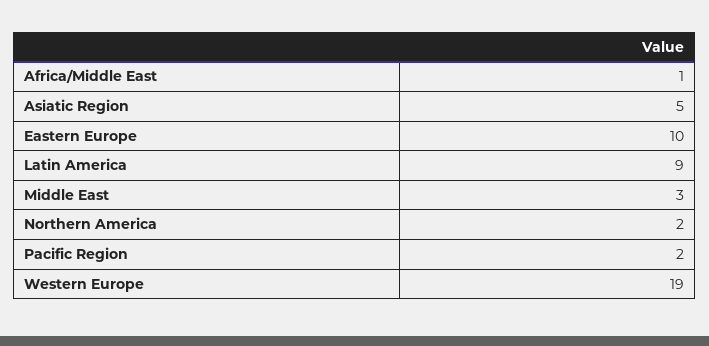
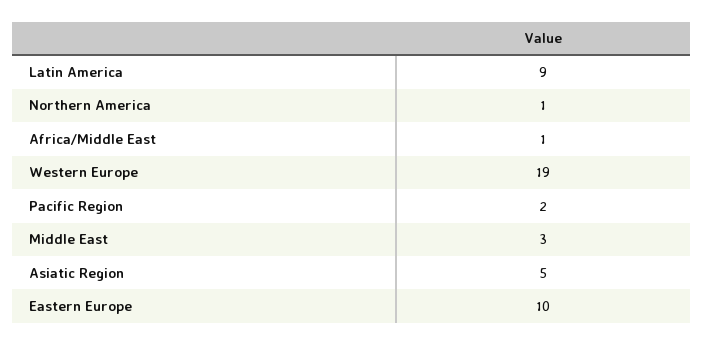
Northern America: 2 -> 1

